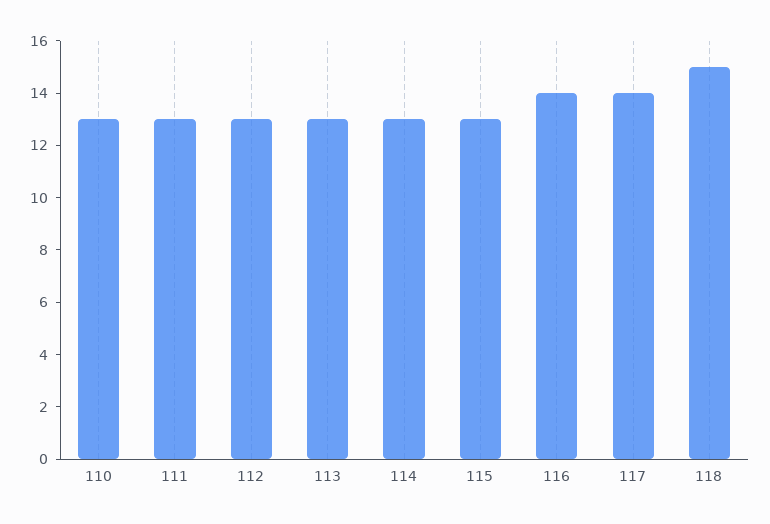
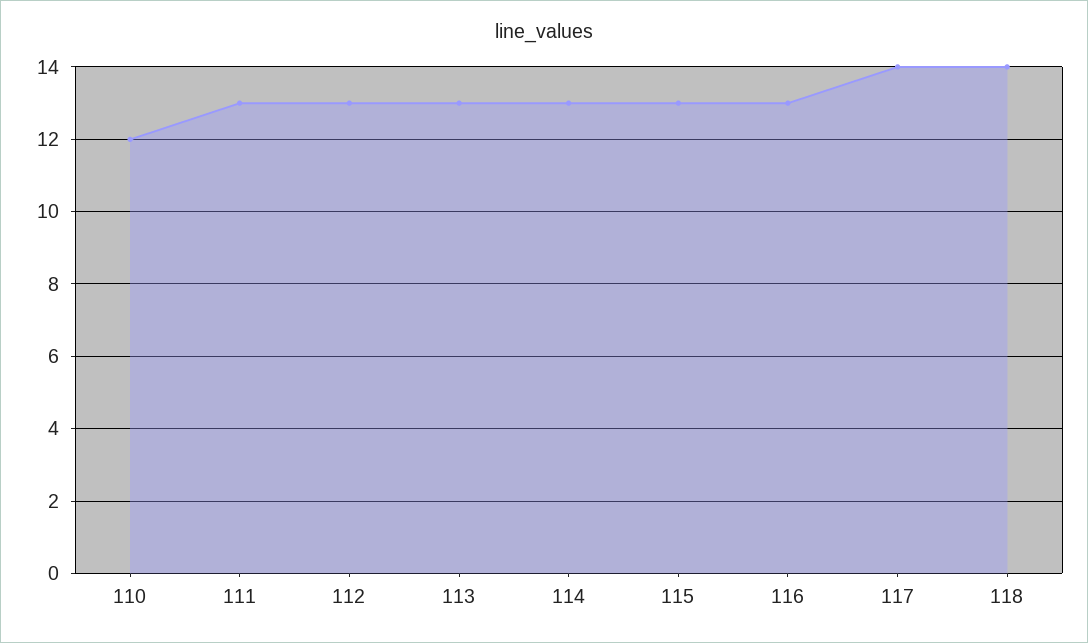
110: 13 -> 12
116: 14 -> 13
118: 15 -> 14

